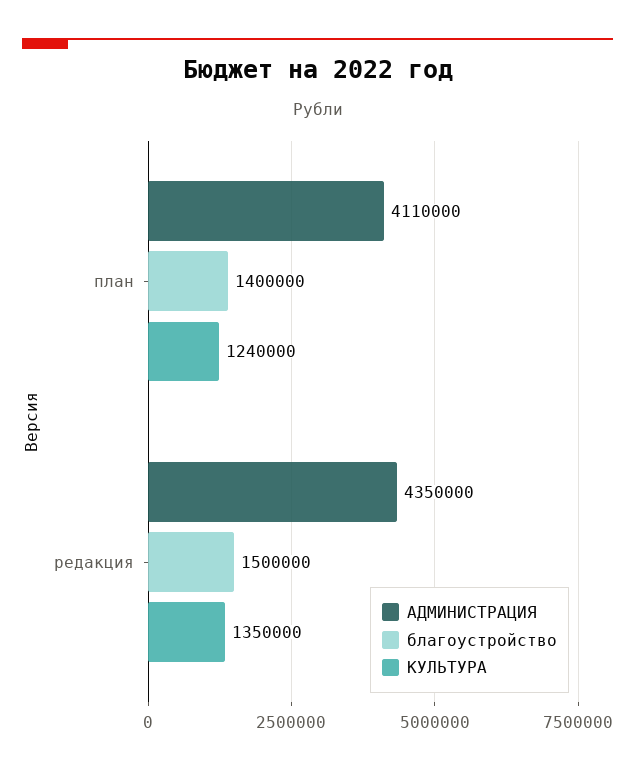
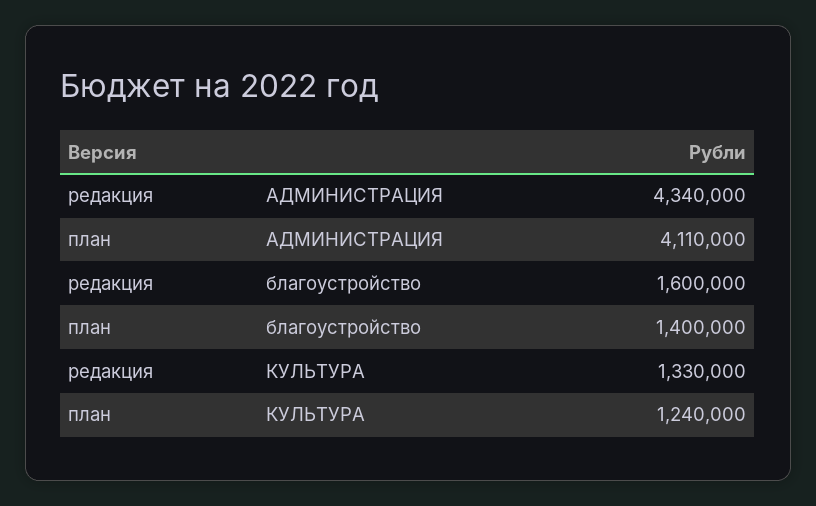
АДМИНИСТРАЦИЯ, редакция: 4350000 -> 4340000
благоустройство, редакция: 1500000 -> 1600000
КУЛЬТУРА, редакция: 1350000 -> 1330000

